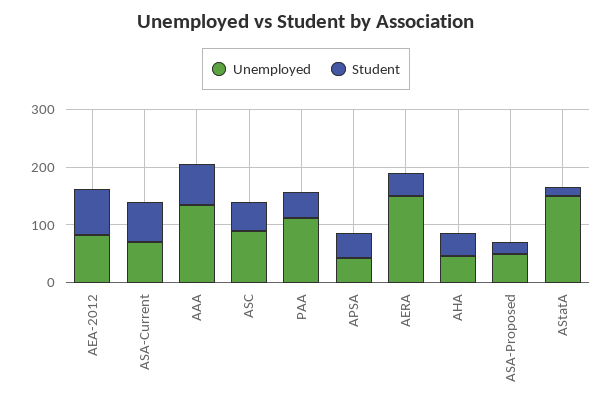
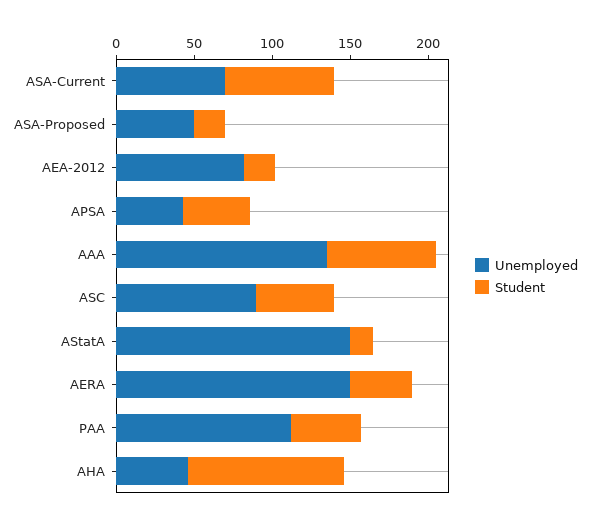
Student, AEA-2012: 80 -> 20
Student, AHA: 40 -> 100

